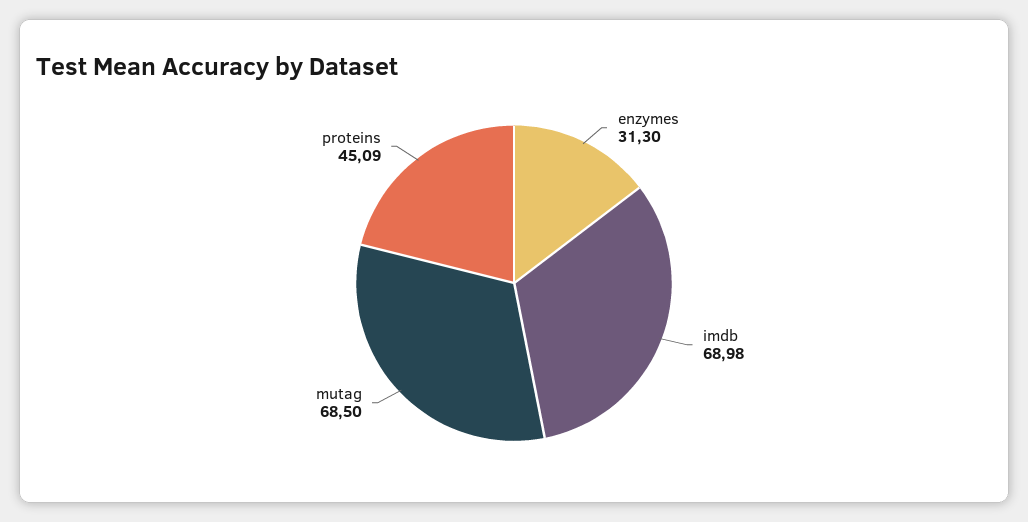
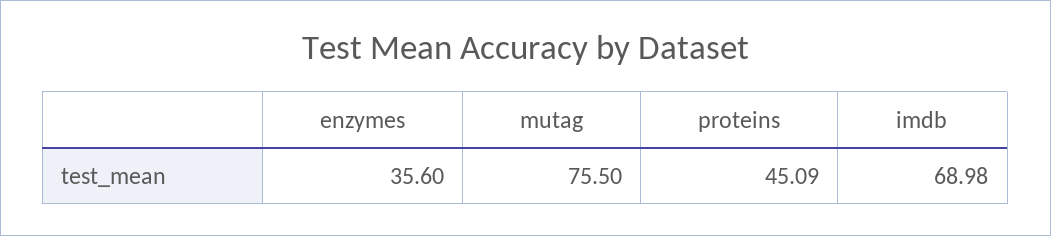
enzymes: 31.3 -> 35.6
mutag: 68.5 -> 75.5

